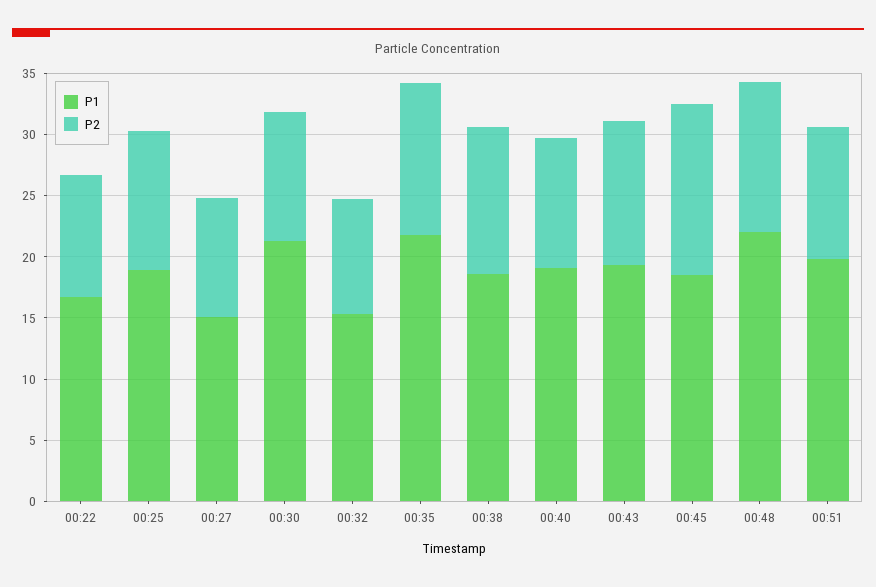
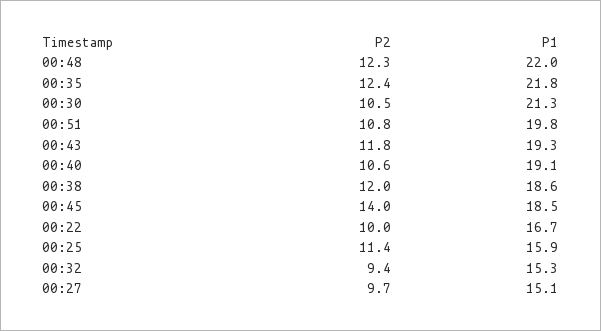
P1, 00:25: 19 -> 15.9

